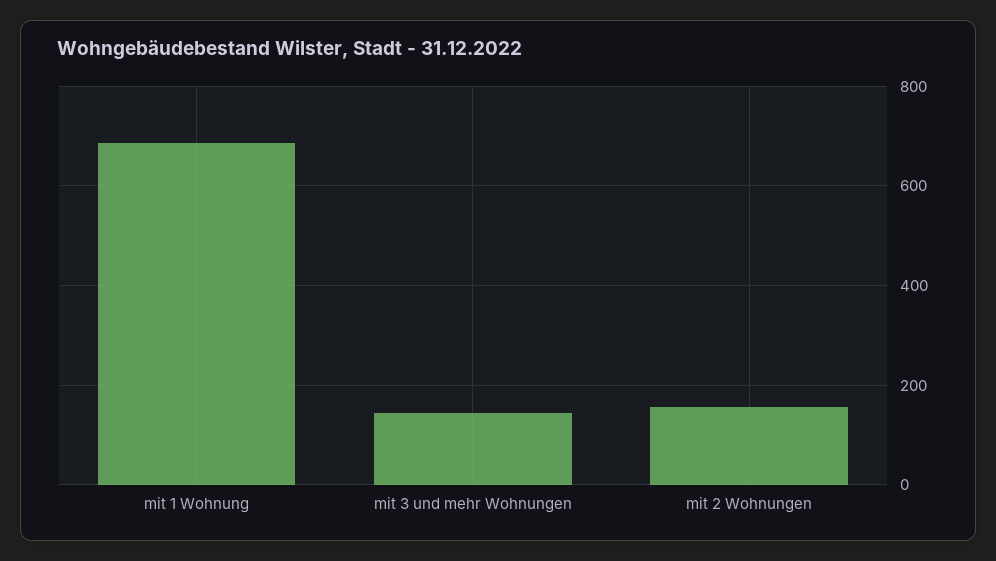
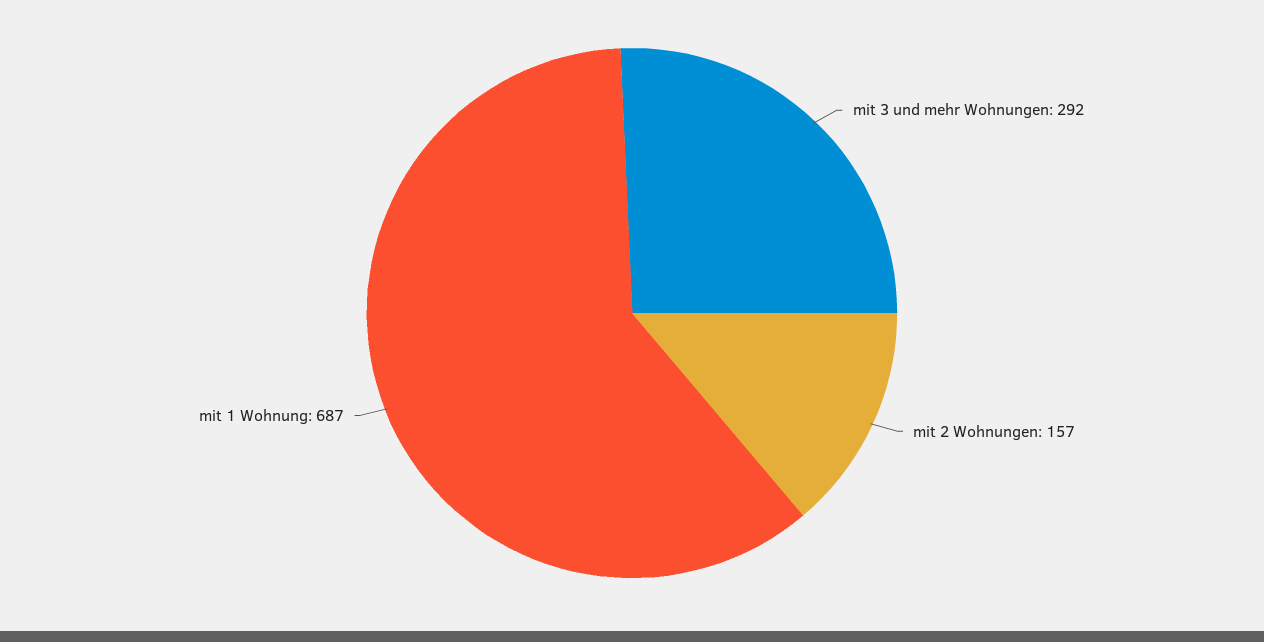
mit 3 und mehr Wohnungen: 140 -> 292

